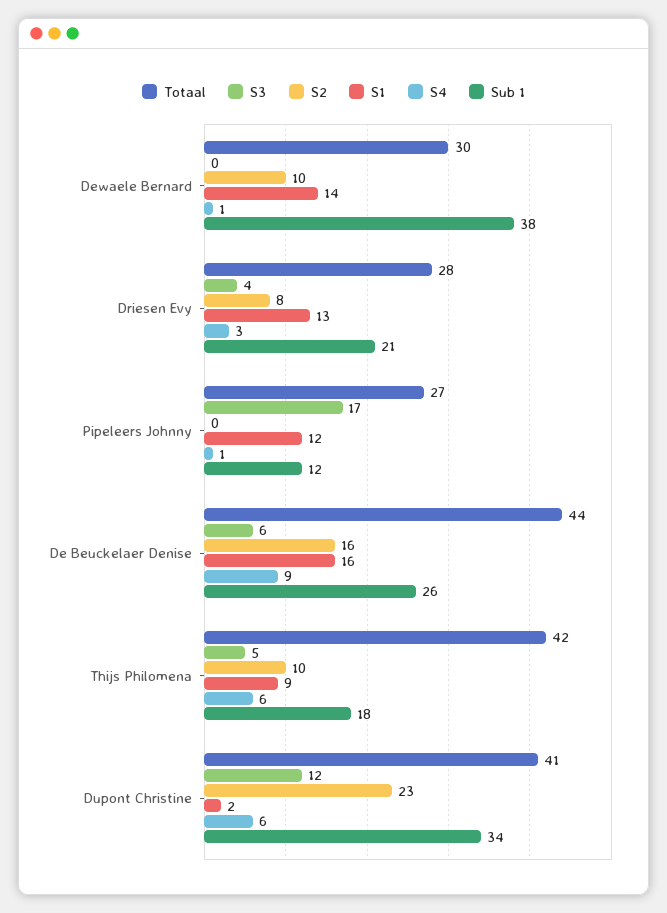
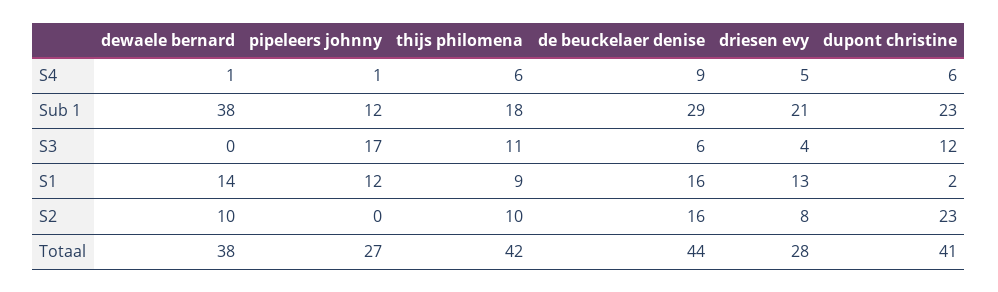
Totaal, Dewaele Bernard: 30 -> 38
S4, Driesen Evy: 3 -> 5
Sub 1, De Beuckelaer Denise: 26 -> 29
S3, Thijs Philomena: 5 -> 11
Sub 1, Dupont Christine: 34 -> 23

